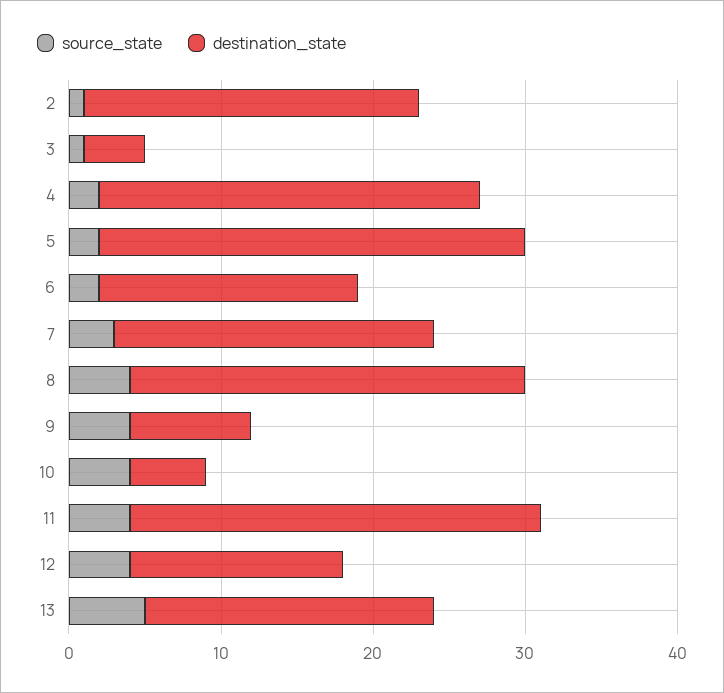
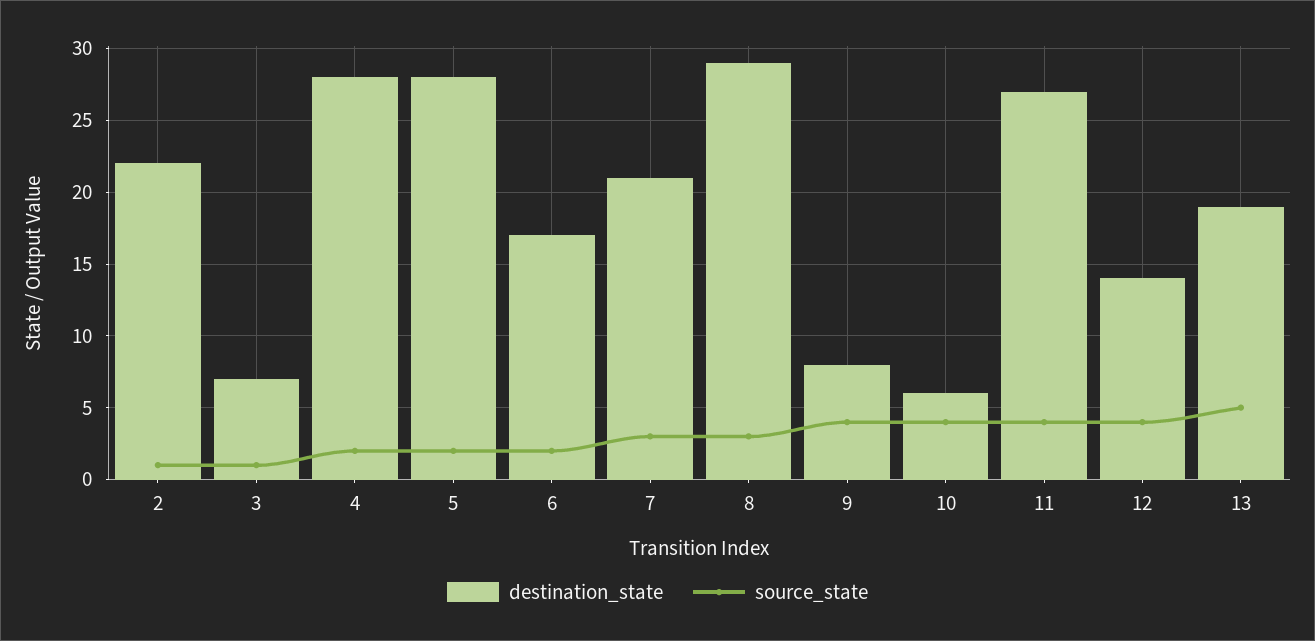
destination_state, 3: 4 -> 7
destination_state, 4: 25 -> 28
source_state, 8: 4 -> 3
destination_state, 8: 26 -> 29
destination_state, 10: 5 -> 6

